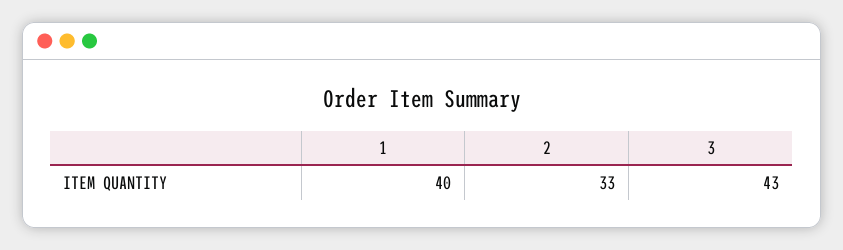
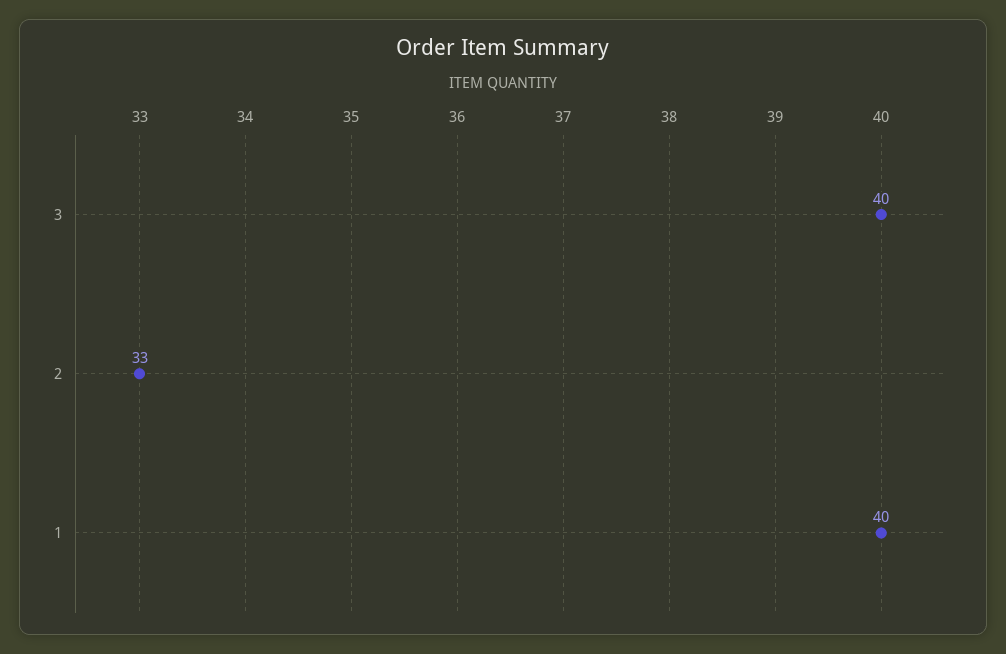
3: 43 -> 40

